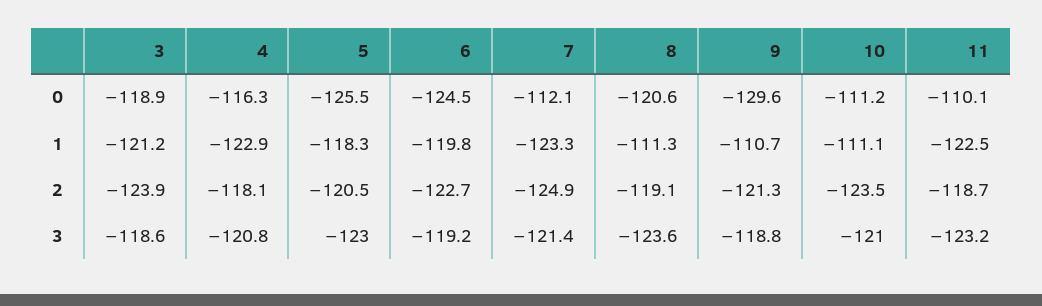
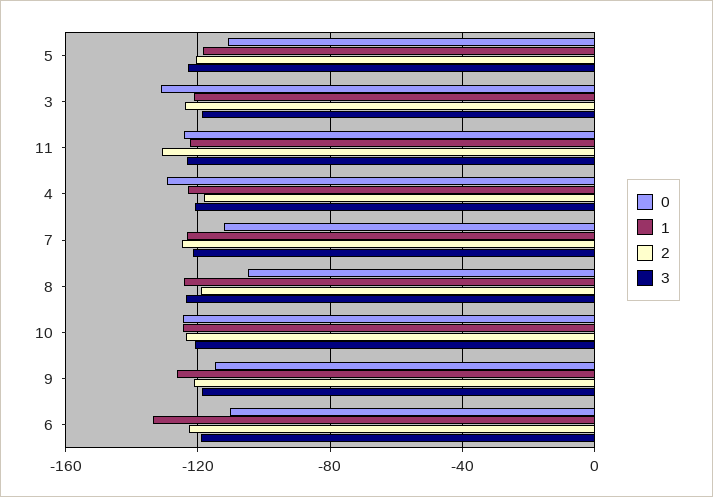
0, 3: -118.9 -> -130
0, 4: -116.3 -> -130
0, 5: -125.5 -> -110
0, 6: -124.5 -> -110
0, 8: -120.6 -> -105
0, 9: -129.6 -> -115
0, 10: -111.2 -> -125
0, 11: -110.1 -> -125
1, 6: -119.8 -> -135
1, 8: -111.3 -> -125
1, 9: -110.7 -> -125
1, 10: -111.1 -> -125
2, 11: -118.7 -> -130

